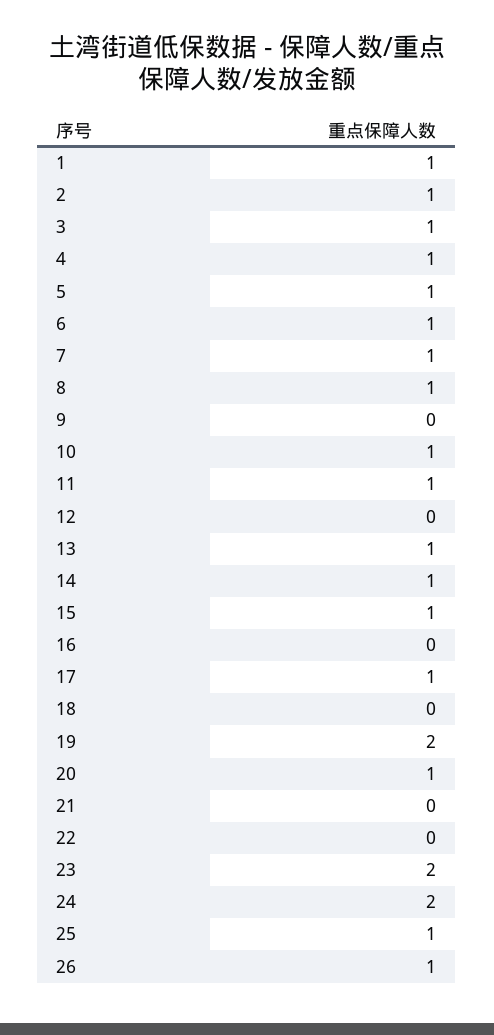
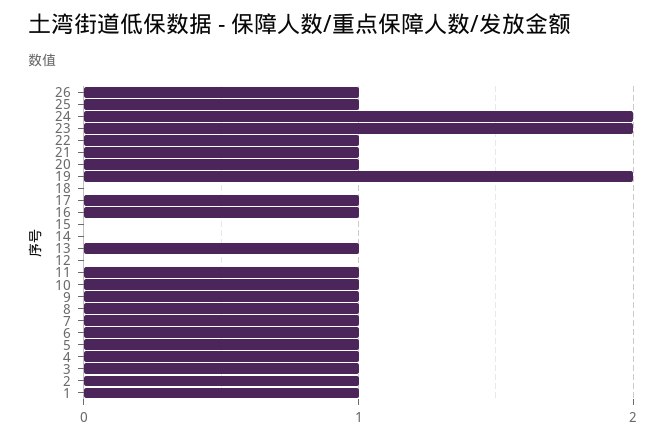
9: 0 -> 1
14: 1 -> 0
15: 1 -> 0
16: 0 -> 1
21: 0 -> 1
22: 0 -> 1

